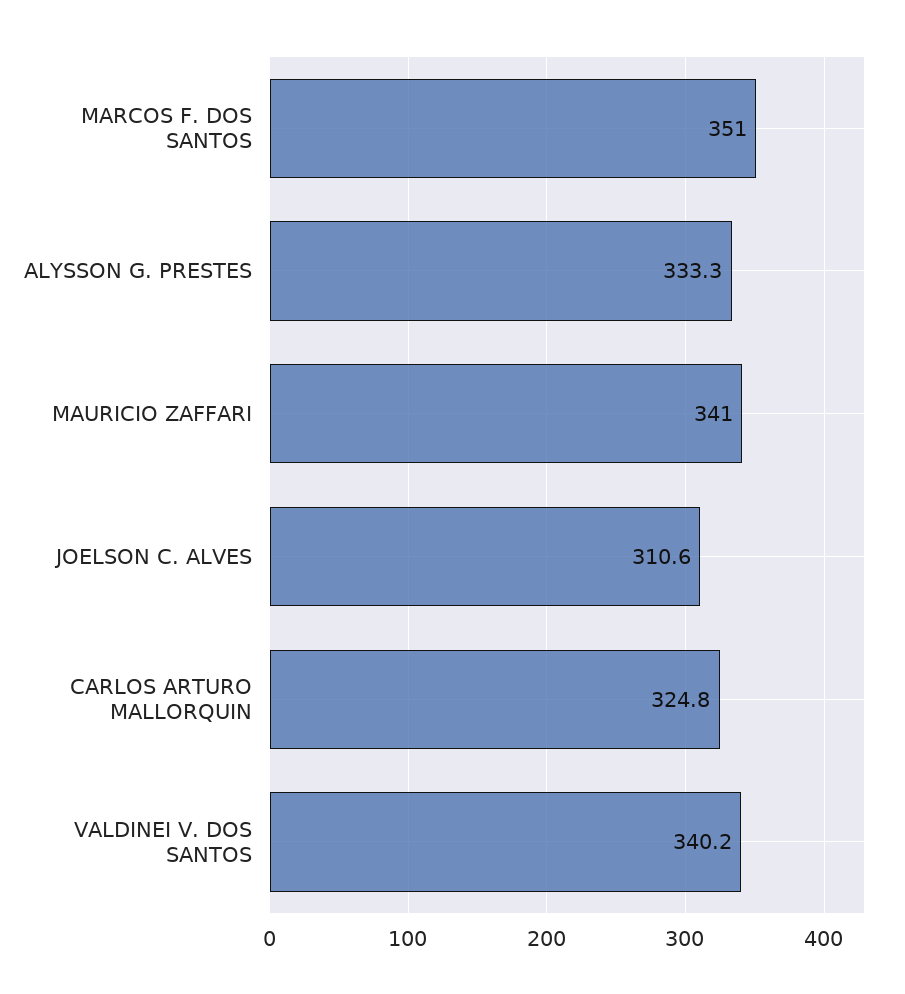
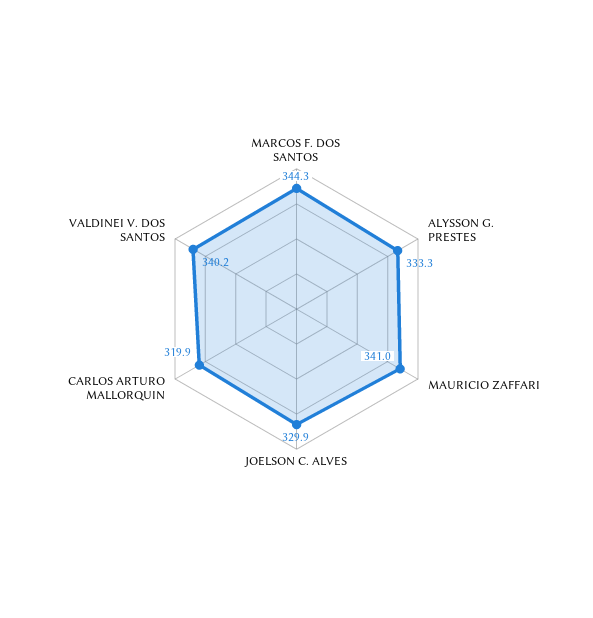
MARCOS F. DOS SANTOS: 351 -> 344.3
JOELSON C. ALVES: 310.6 -> 329.9
CARLOS ARTURO MALLORQUIN: 324.8 -> 319.9

